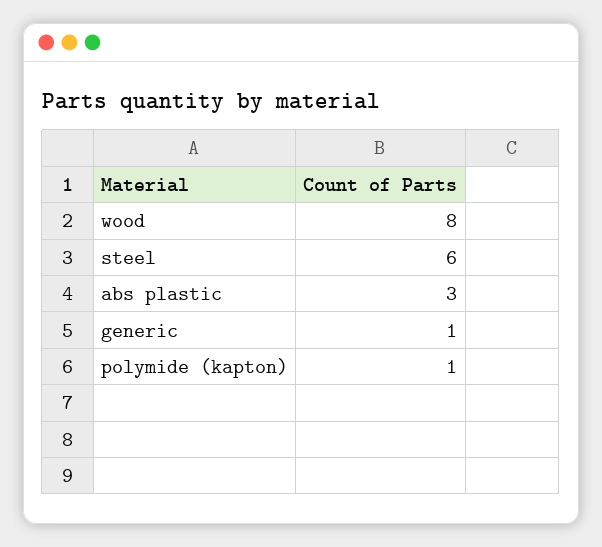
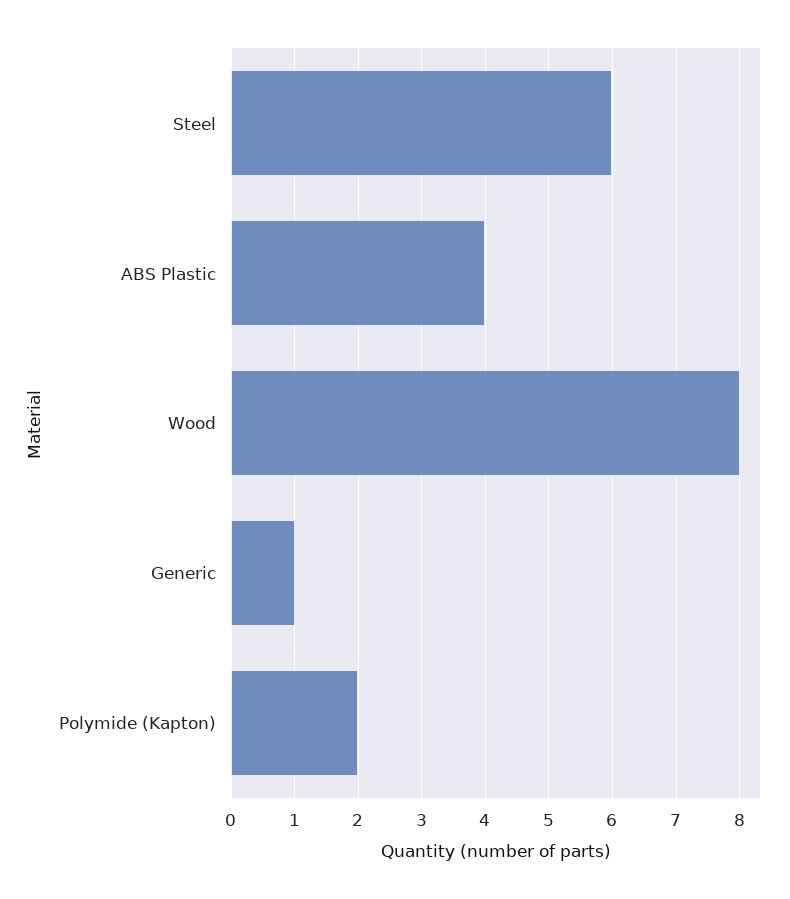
abs plastic: 3 -> 4
polymide (kapton): 1 -> 2

